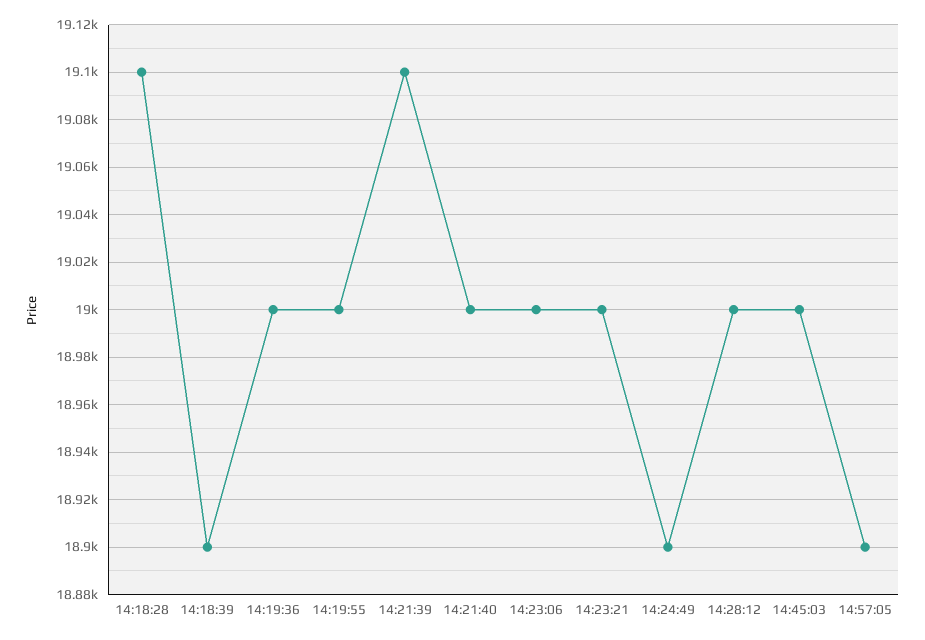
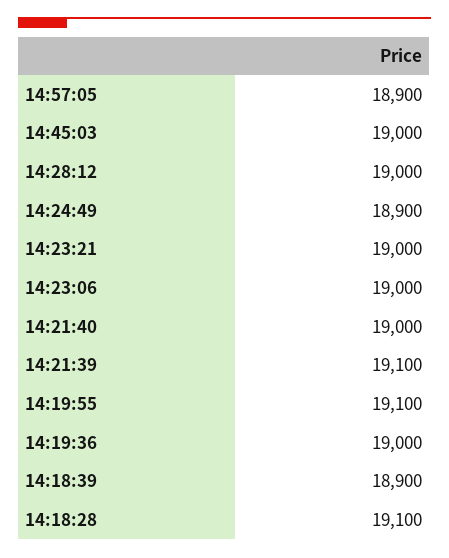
14:19:55: 19000 -> 19100

